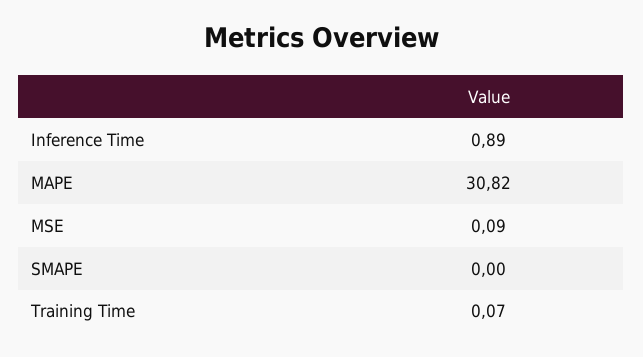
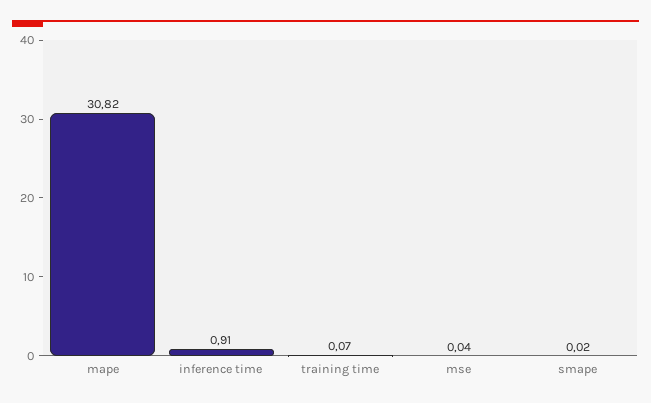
Inference Time: 0.89 -> 0.91
MSE: 0.09 -> 0.04
SMAPE: 0 -> 0.02

